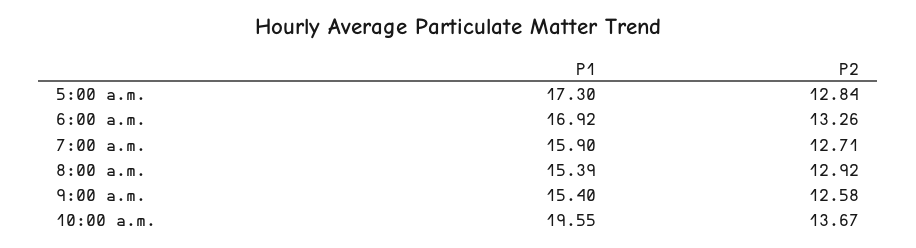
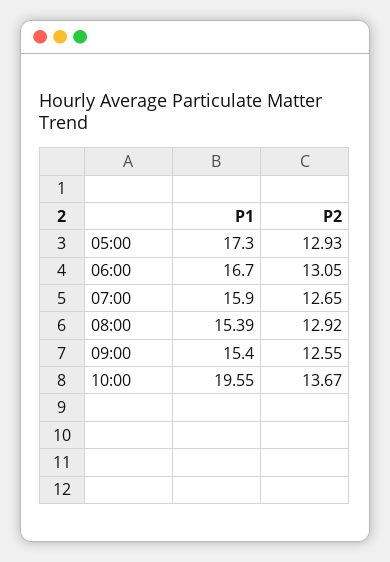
P2, 5:00 a.m.: 12.84 -> 12.93
P1, 6:00 a.m.: 16.92 -> 16.7
P2, 6:00 a.m.: 13.26 -> 13.05
P2, 7:00 a.m.: 12.71 -> 12.65
P2, 9:00 a.m.: 12.58 -> 12.55

